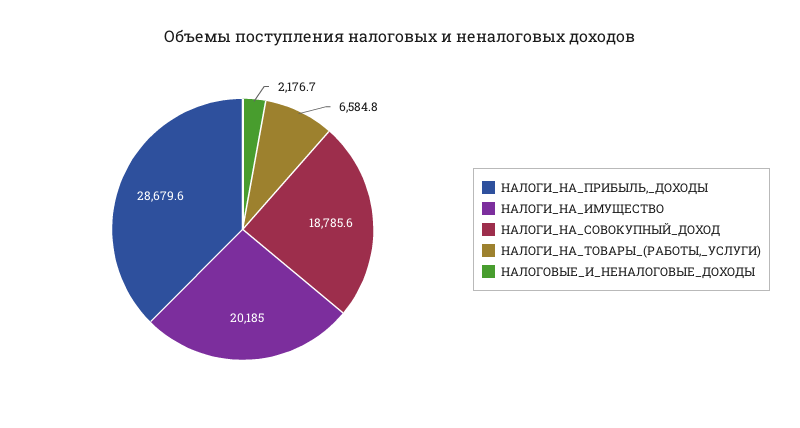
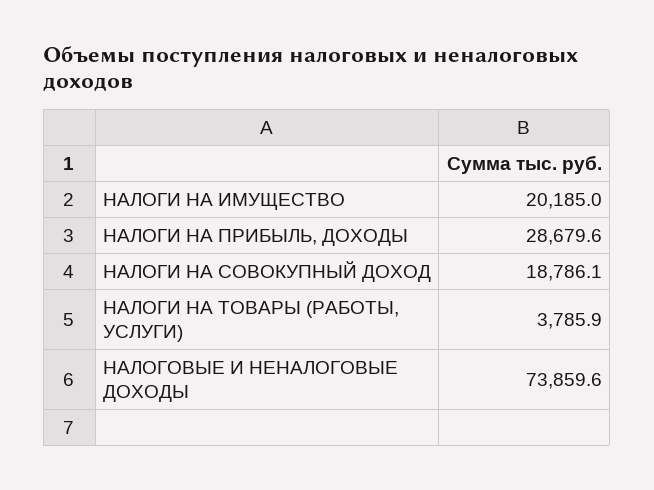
НАЛОГИ_НА_СОВОКУПНЫЙ_ДОХОД: 18785.6 -> 18786.1
НАЛОГИ_НА_ТОВАРЫ_(РАБОТЫ,_УСЛУГИ): 6584.8 -> 3785.9
НАЛОГОВЫЕ_И_НЕНАЛОГОВЫЕ_ДОХОДЫ: 2176.7 -> 73859.6

